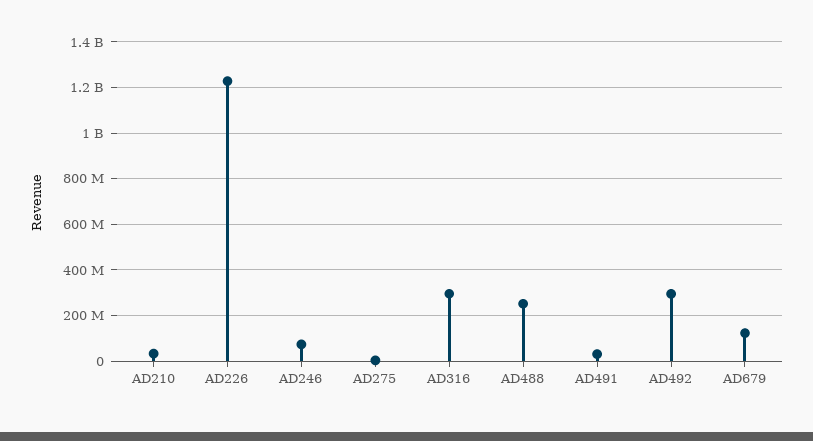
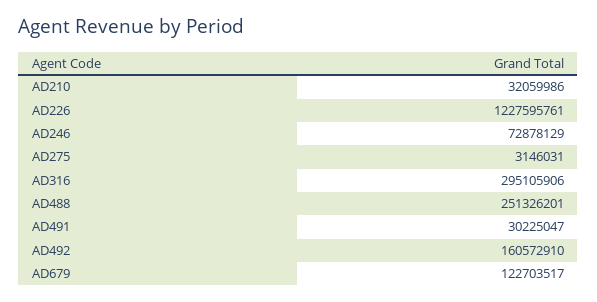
AD492: 300000000 -> 160572910

